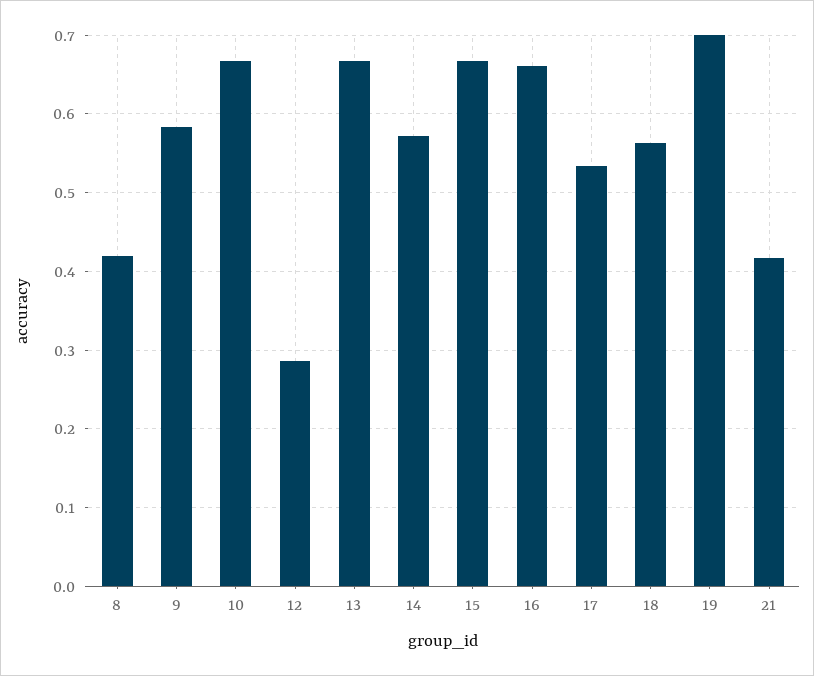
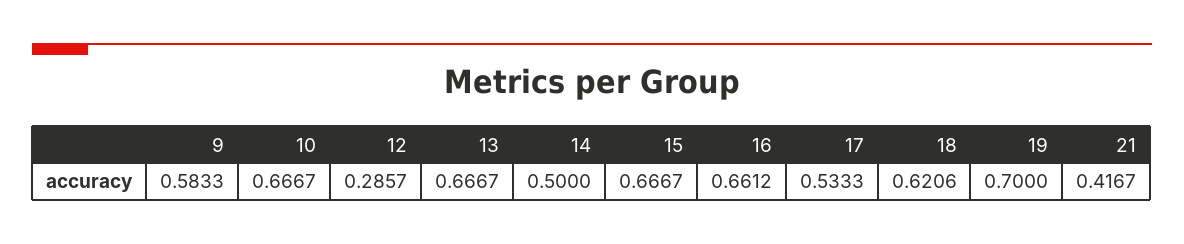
8: 0.42 -> none
14: 0.57 -> 0.5
18: 0.56 -> 0.6206

